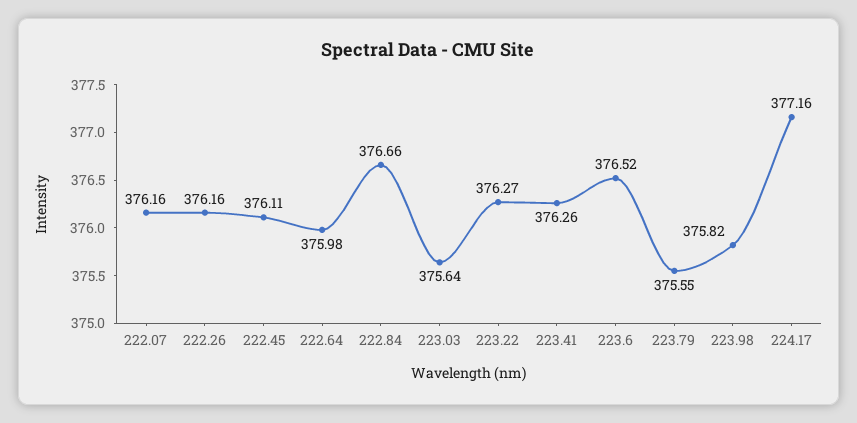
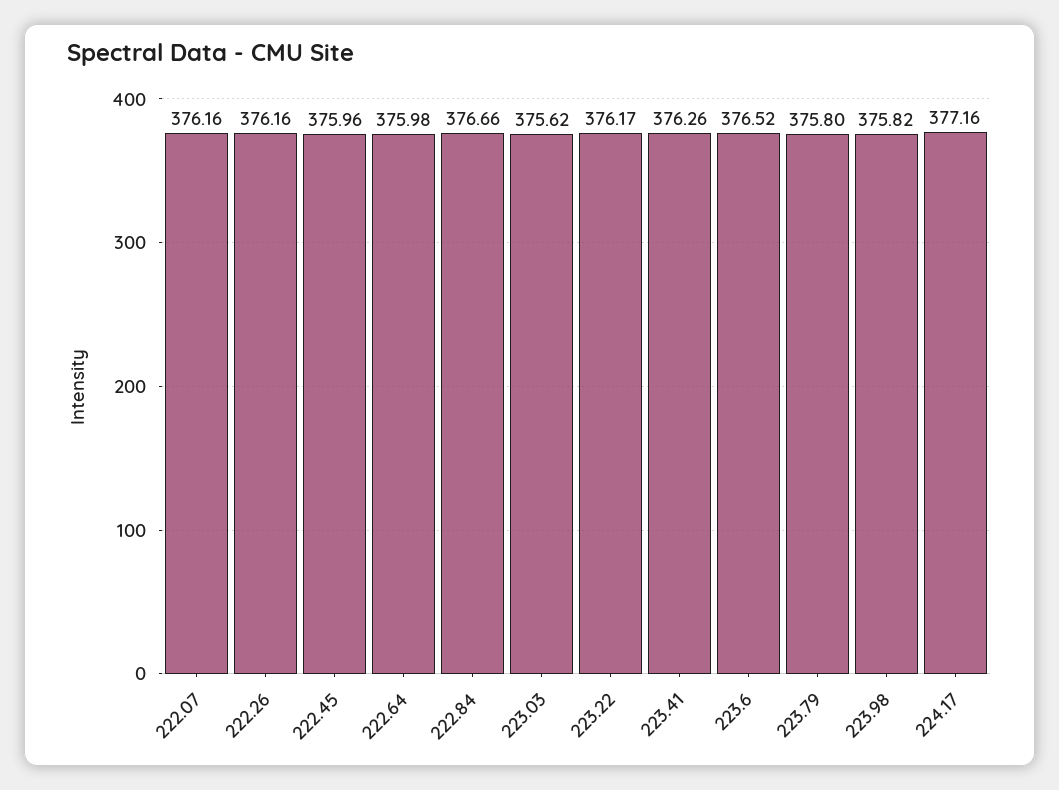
222.45: 376.11 -> 375.96
223.03: 375.64 -> 375.62
223.22: 376.27 -> 376.17
223.79: 375.55 -> 375.8

